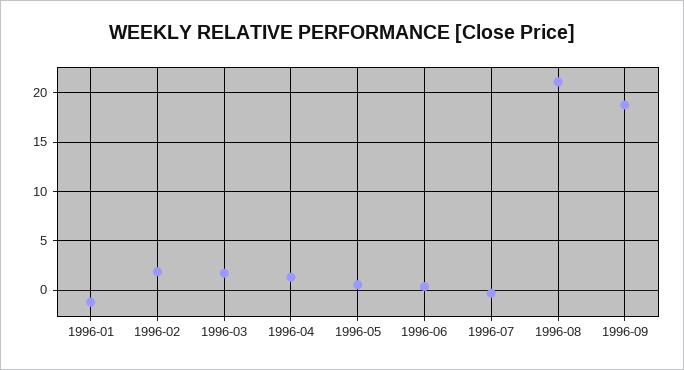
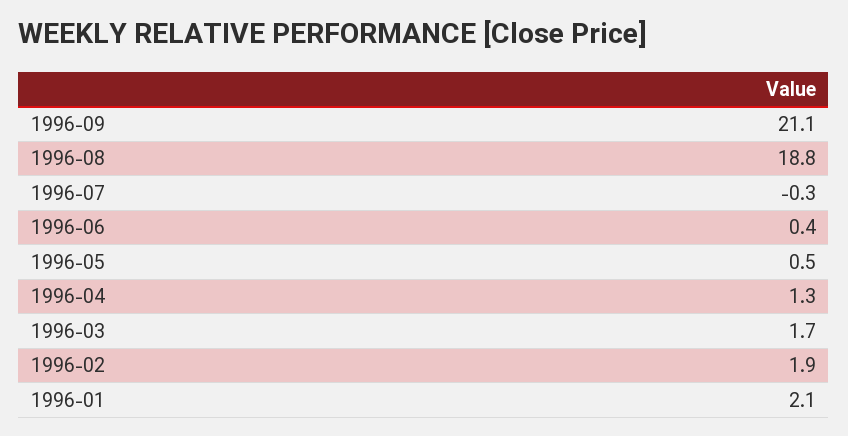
1996-01: -1 -> 2.1
1996-08: 21 -> 18.8
1996-09: 19 -> 21.1

